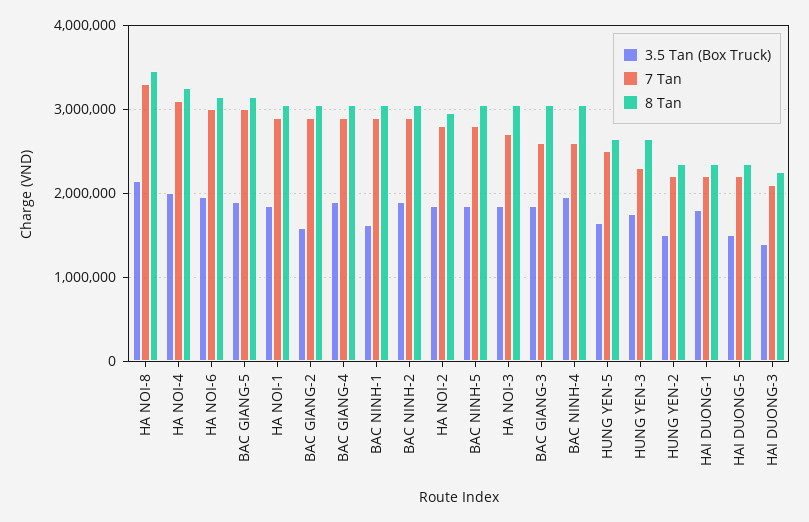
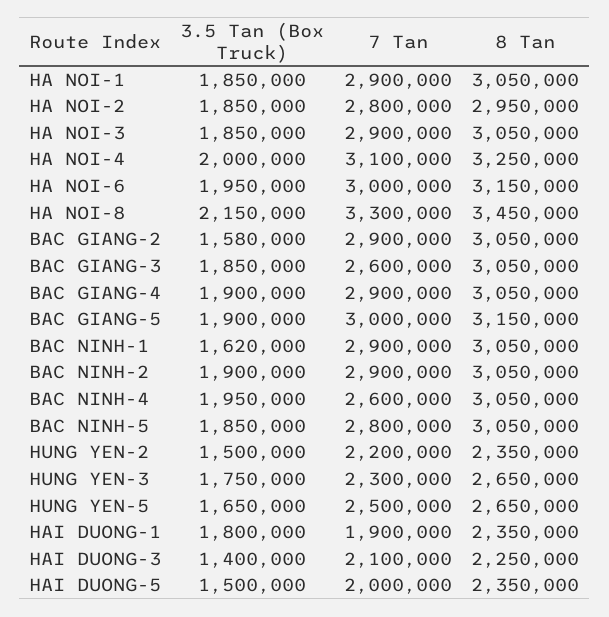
7 Tan, HA NOI-3: 2700000 -> 2900000
7 Tan, HAI DUONG-1: 2200000 -> 1900000
7 Tan, HAI DUONG-5: 2200000 -> 2000000

